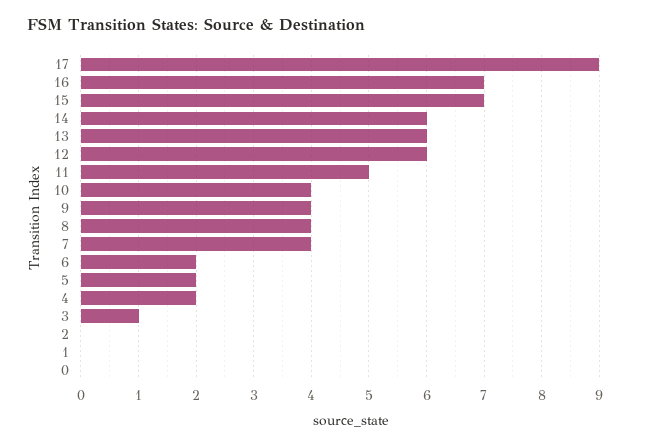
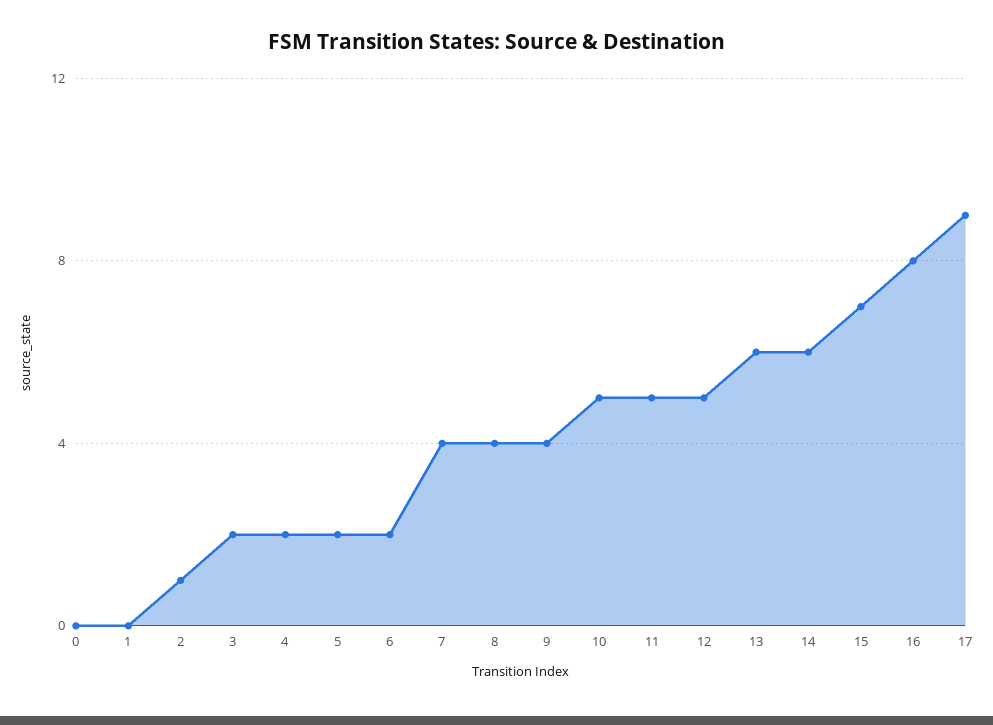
16: 7 -> 8
12: 6 -> 5
10: 4 -> 5
3: 1 -> 2
2: 0 -> 1

